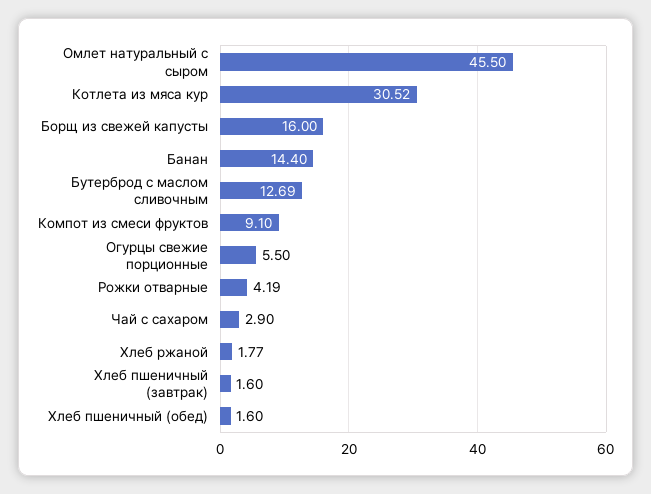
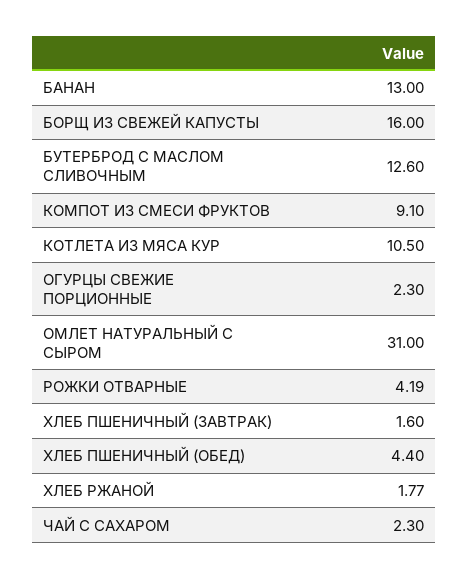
Омлет натуральный с сыром: 45.5 -> 31
Котлета из мяса кур: 30.52 -> 10.5
Банан: 14.4 -> 13
Бутерброд с маслом сливочным: 12.69 -> 12.6
Огурцы свежие порционные: 5.5 -> 2.3
Чай с сахаром: 2.9 -> 2.3
Хлеб пшеничный (обед): 1.6 -> 4.4

